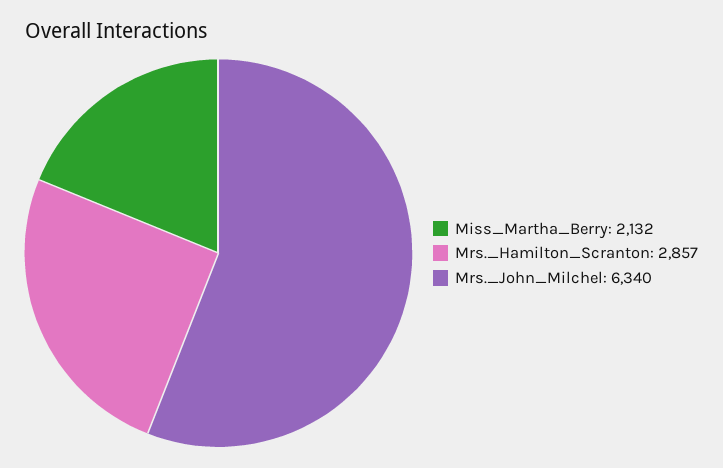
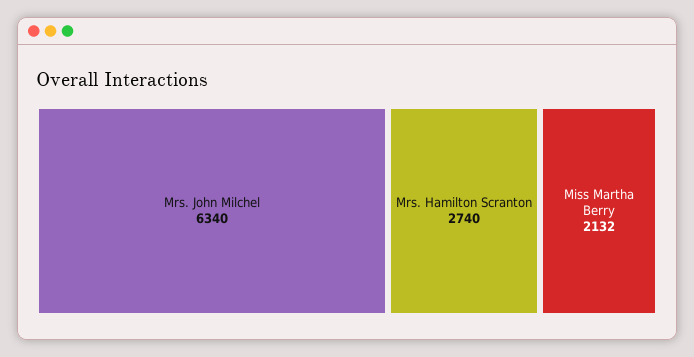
Mrs._Hamilton_Scranton: 2857 -> 2740

